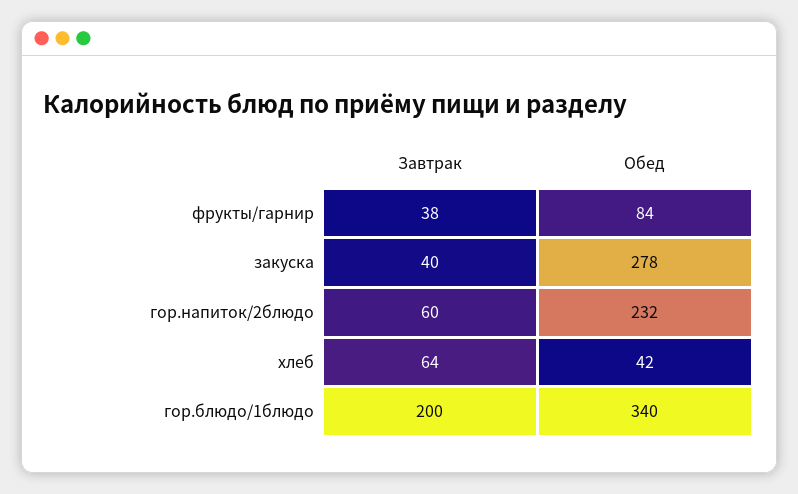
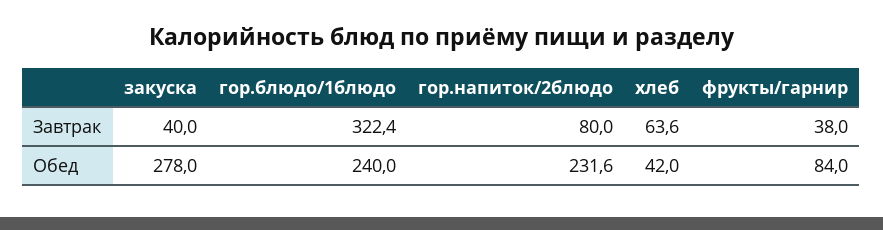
Завтрак, гор.напиток/2блюдо: 60 -> 80
Завтрак, гор.блюдо/1блюдо: 200 -> 322.4
Обед, гор.блюдо/1блюдо: 340 -> 240

